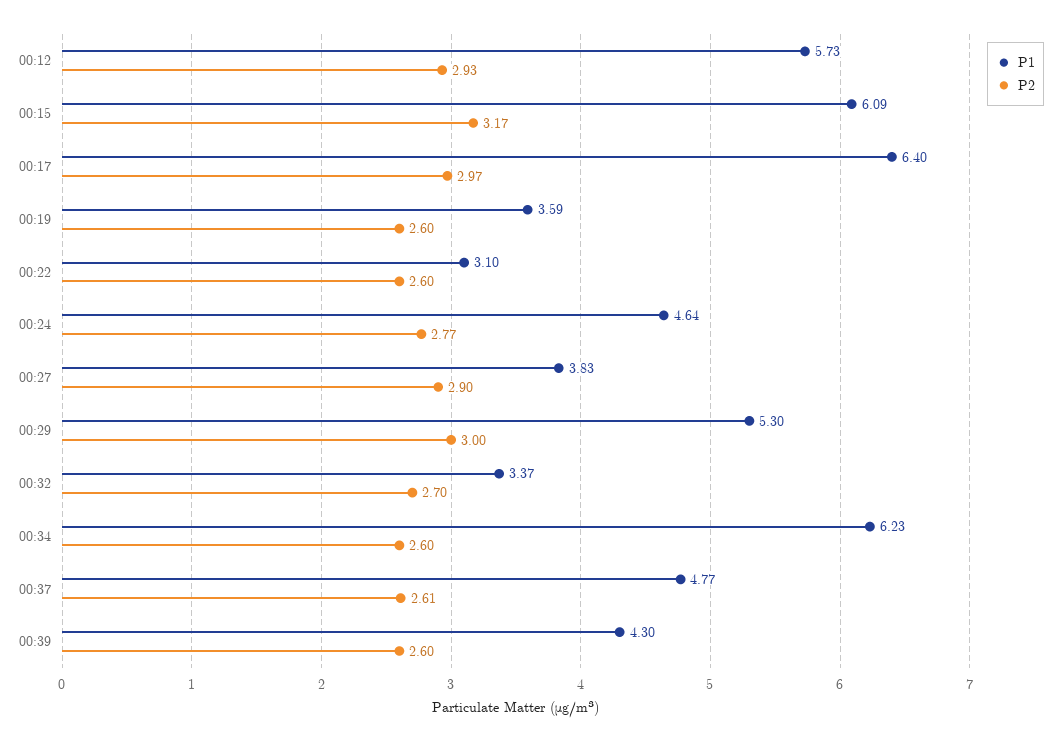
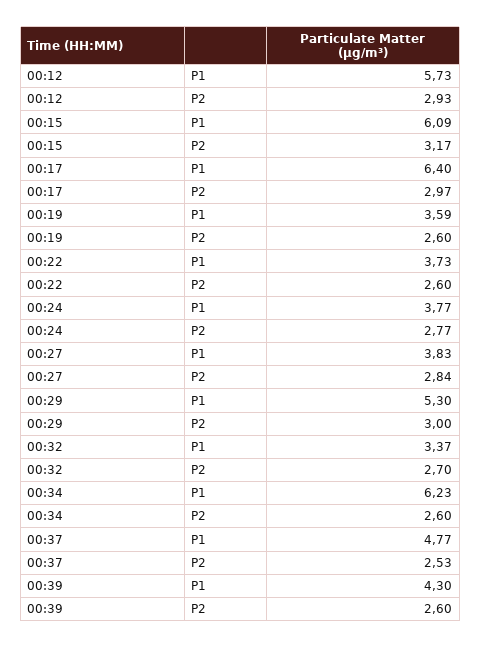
P1, 00:22: 3.1 -> 3.73
P1, 00:24: 4.64 -> 3.77
P2, 00:27: 2.9 -> 2.84
P2, 00:37: 2.61 -> 2.53

